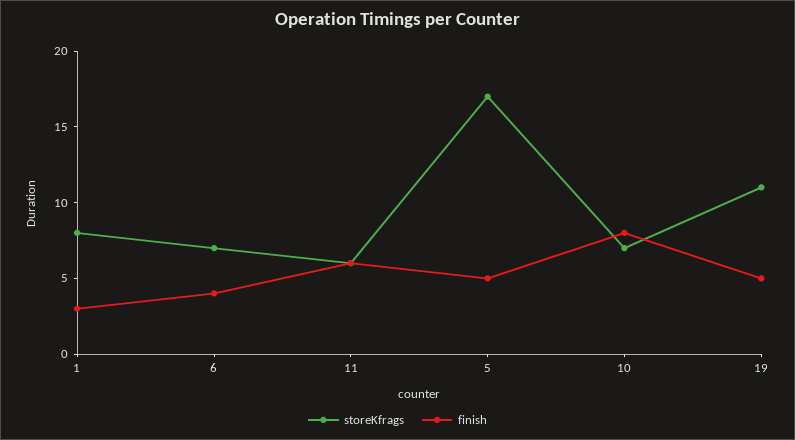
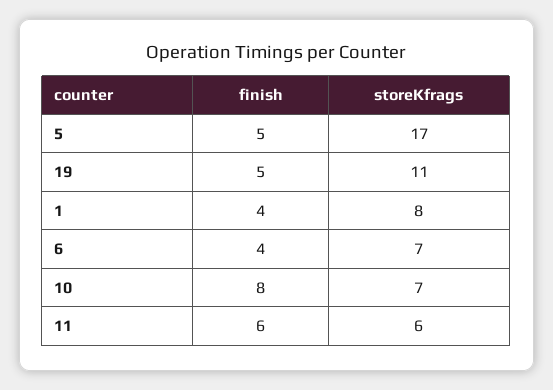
finish, 1: 3 -> 4

